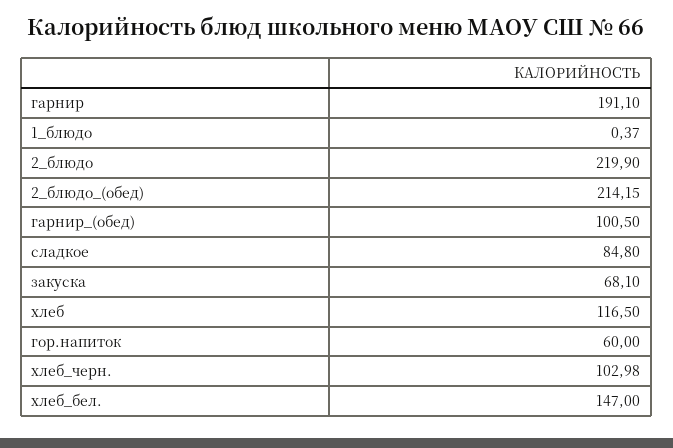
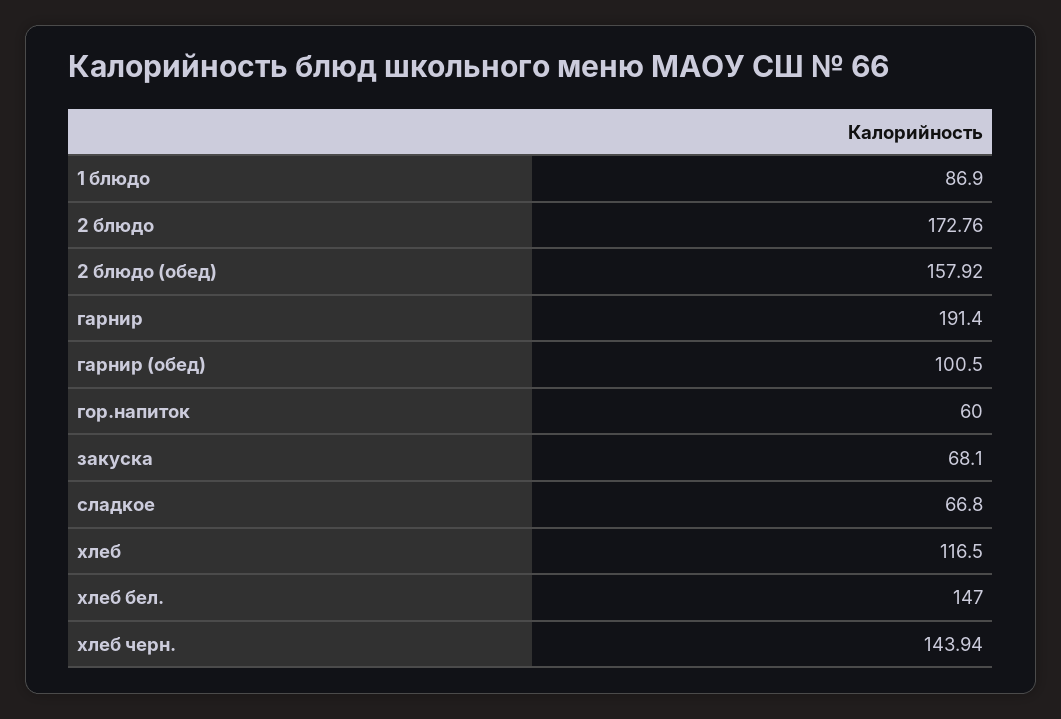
гарнир: 191.1 -> 191.4
1_блюдо: 0.37 -> 86.9
2_блюдо: 219.9 -> 172.76
2_блюдо_(обед): 214.15 -> 157.92
сладкое: 84.8 -> 66.8
хлеб_черн.: 102.98 -> 143.94

